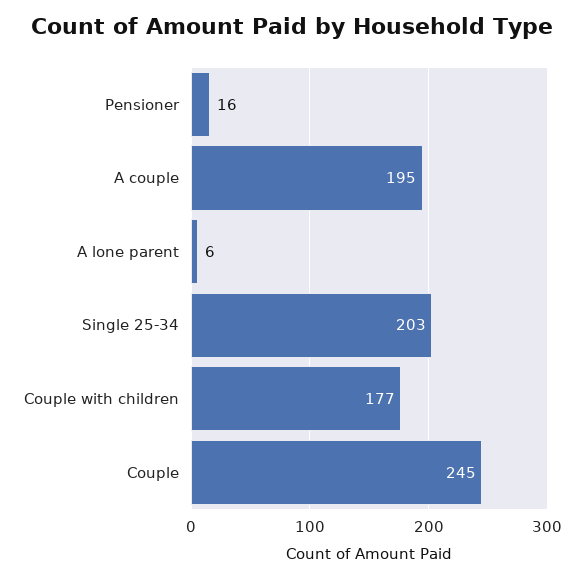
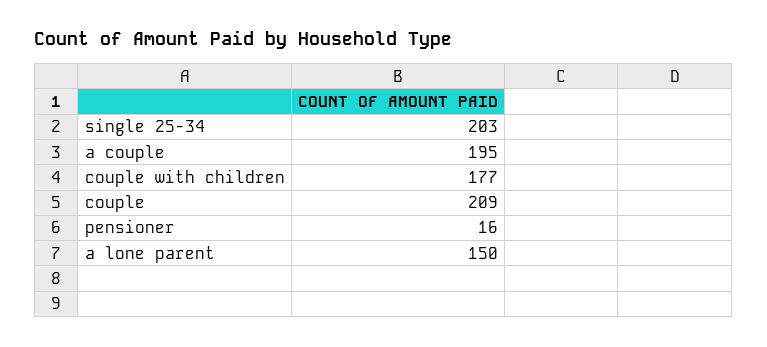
A lone parent: 6 -> 150
Couple: 245 -> 209

